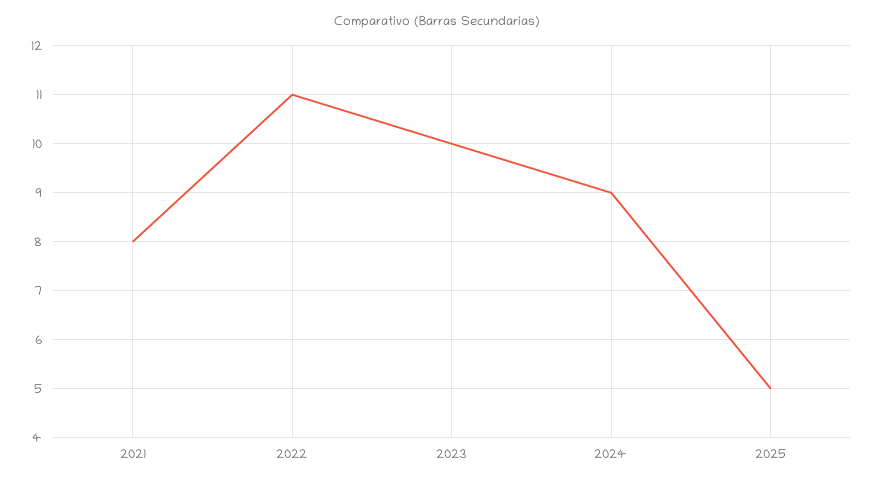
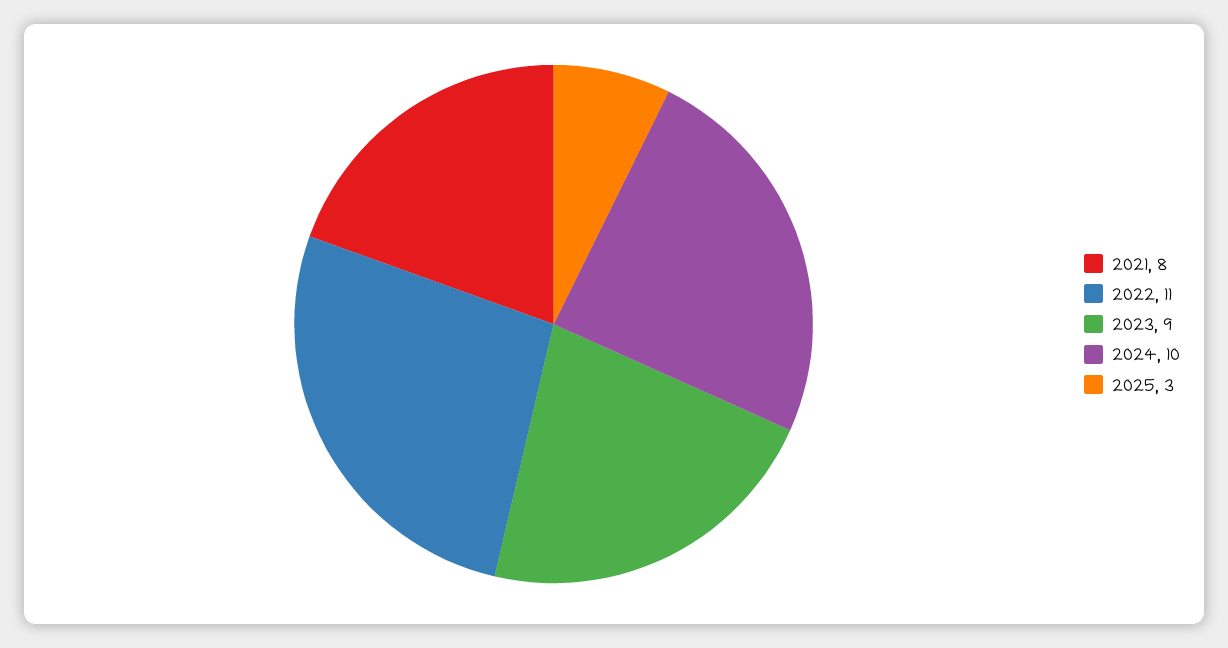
2023: 10 -> 9
2024: 9 -> 10
2025: 5 -> 3

